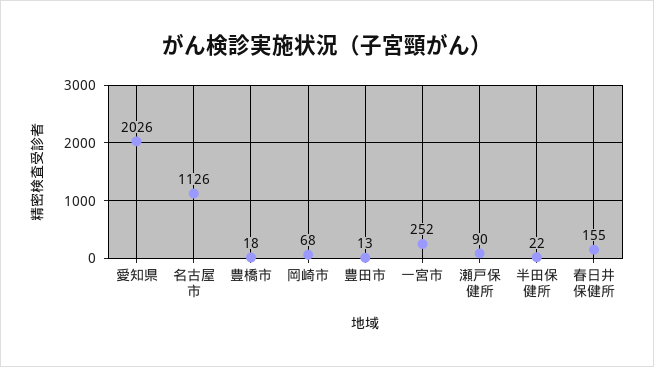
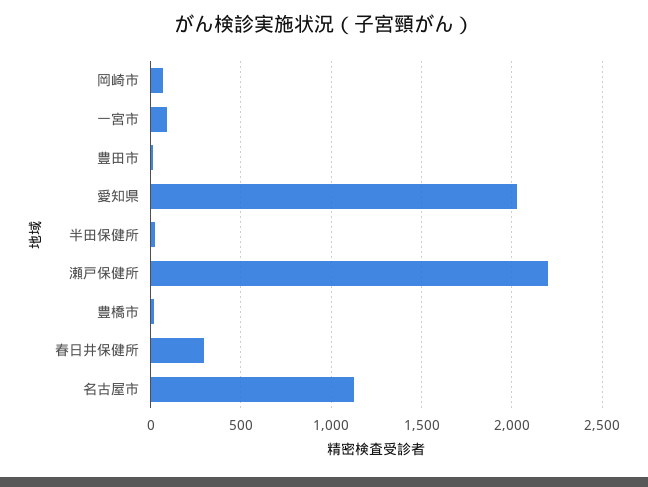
一宮市: 252 -> 100
瀬戸保健所: 90 -> 2200
春日井保健所: 155 -> 300

